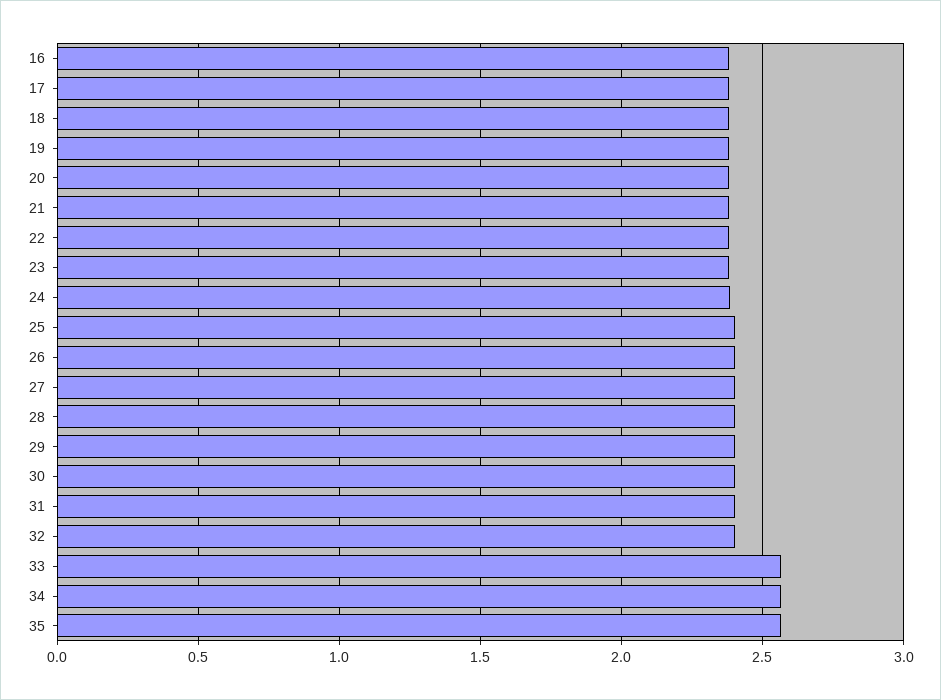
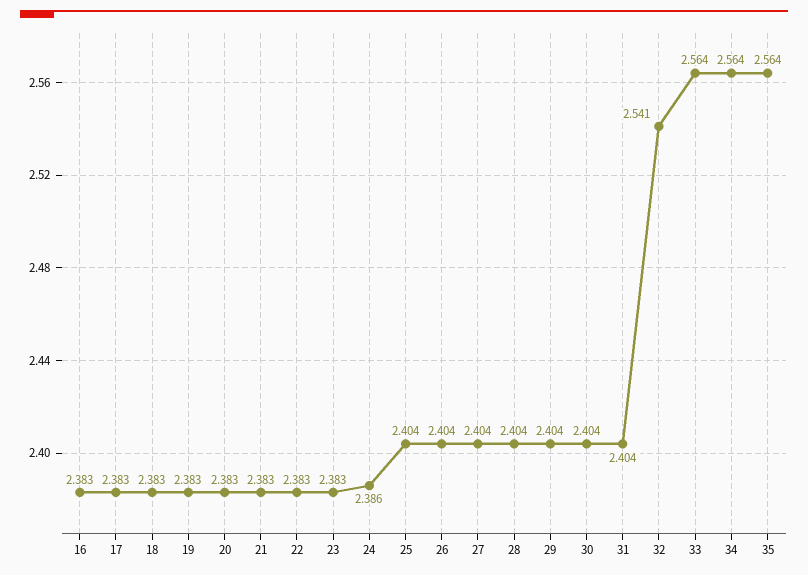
32: 2.4 -> 2.541

